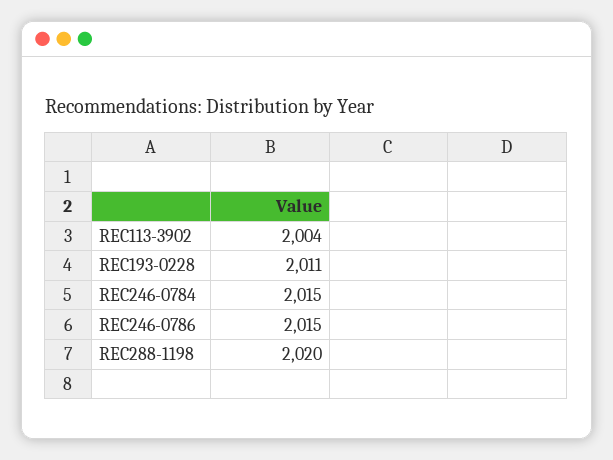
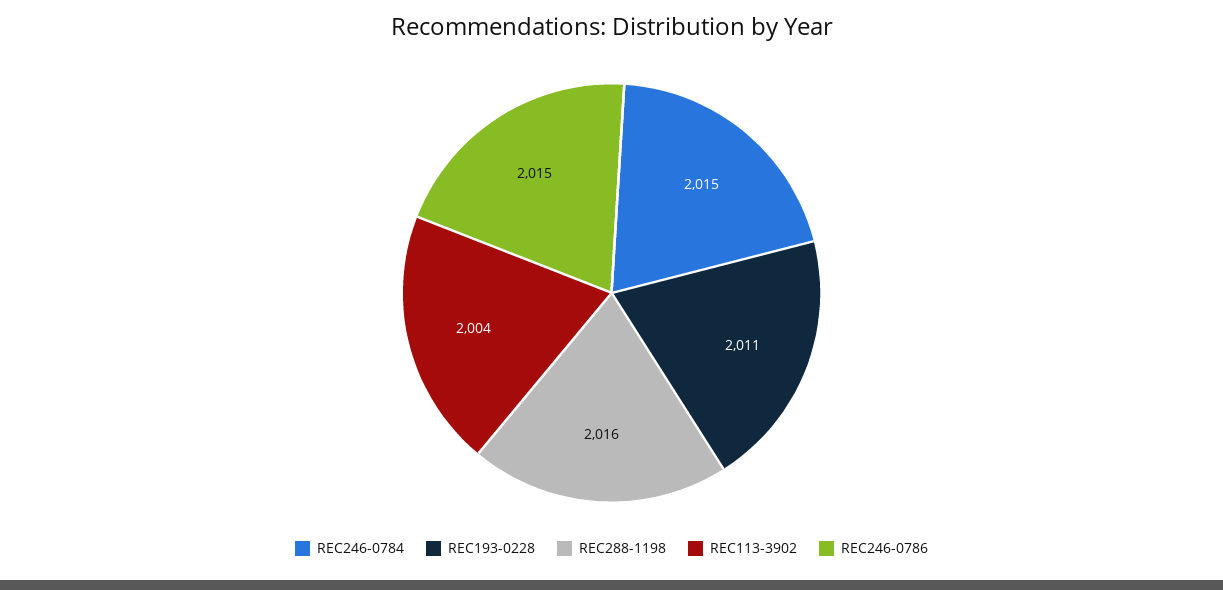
REC288-1198: 2020 -> 2016

